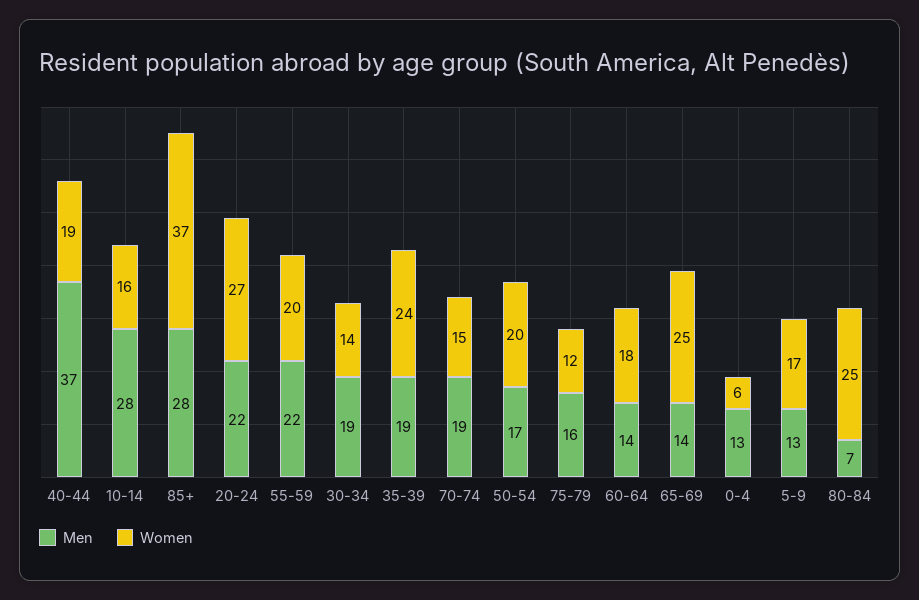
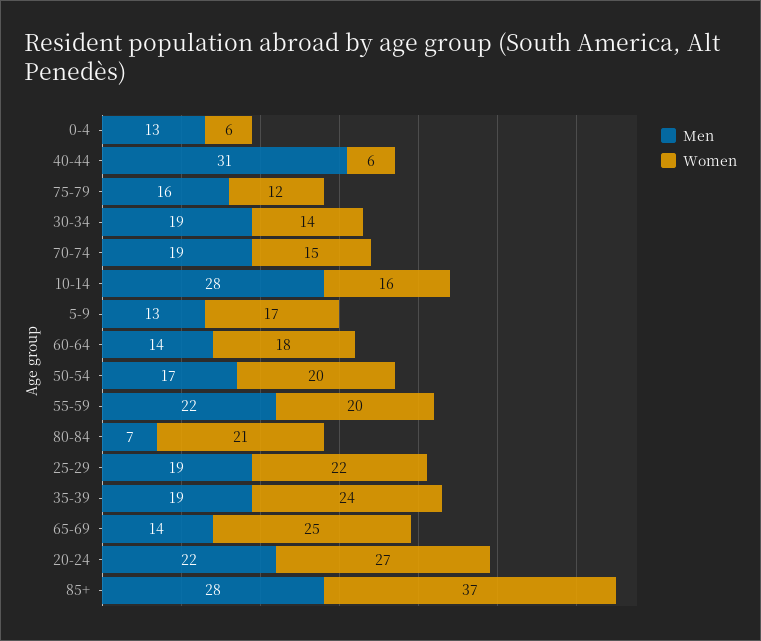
Men, 40-44: 37 -> 31
Women, 40-44: 19 -> 6
Women, 80-84: 25 -> 21
Men, 25-29: none -> 19
Women, 25-29: none -> 22

